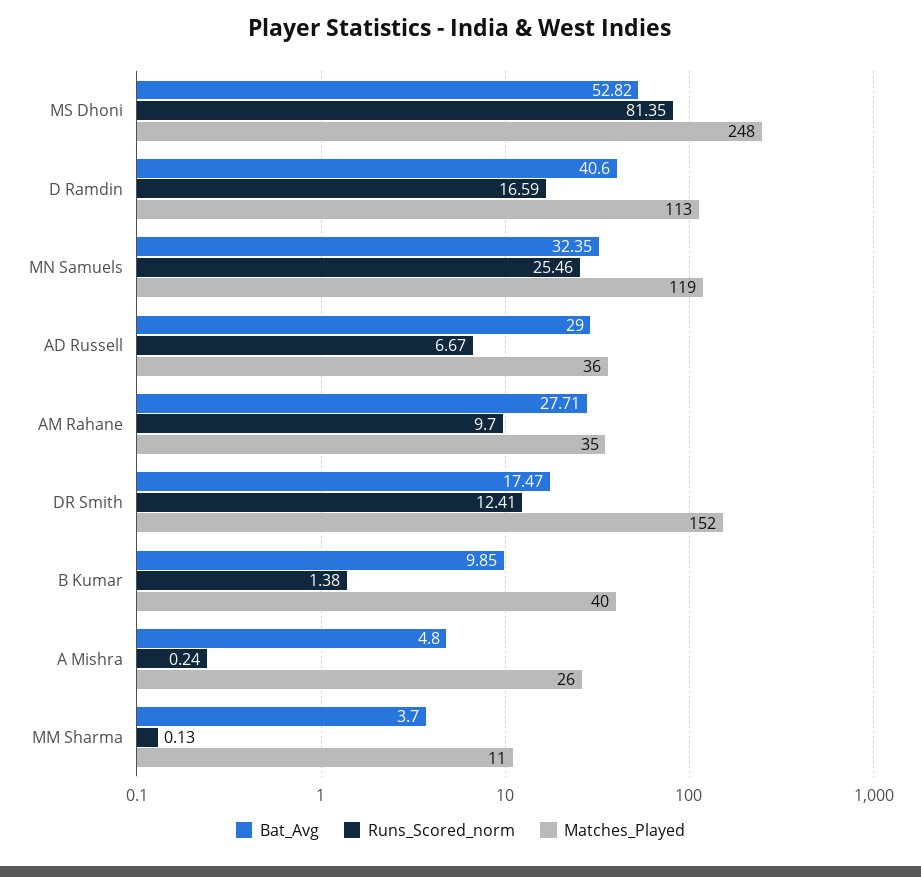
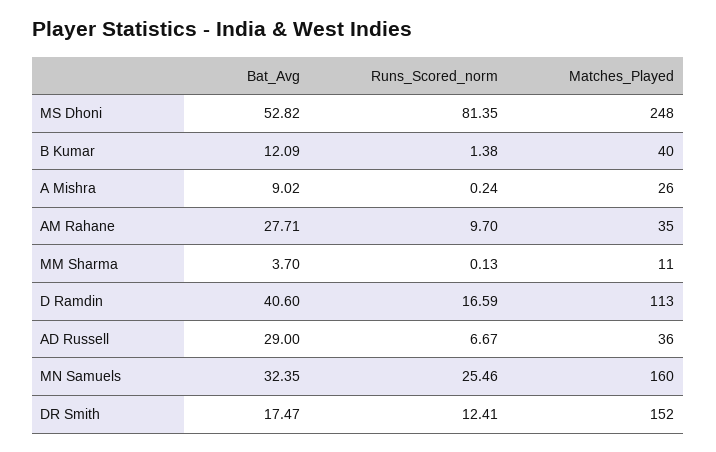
Matches_Played, MN Samuels: 119 -> 160
Bat_Avg, B Kumar: 9.85 -> 12.09
Bat_Avg, A Mishra: 4.8 -> 9.02

